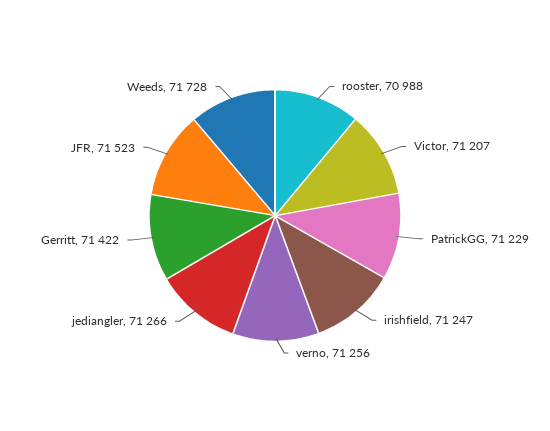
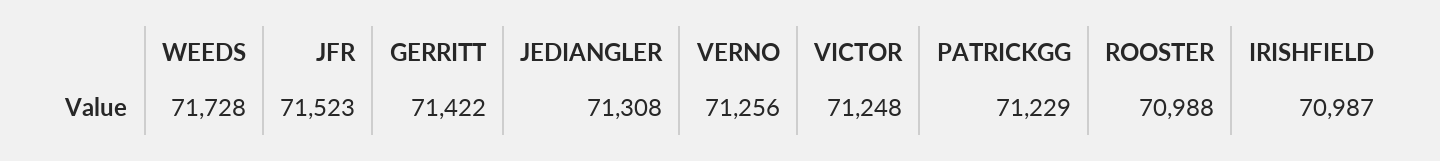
Victor: 71207 -> 71248
irishfield: 71247 -> 70987
jediangler: 71266 -> 71308

